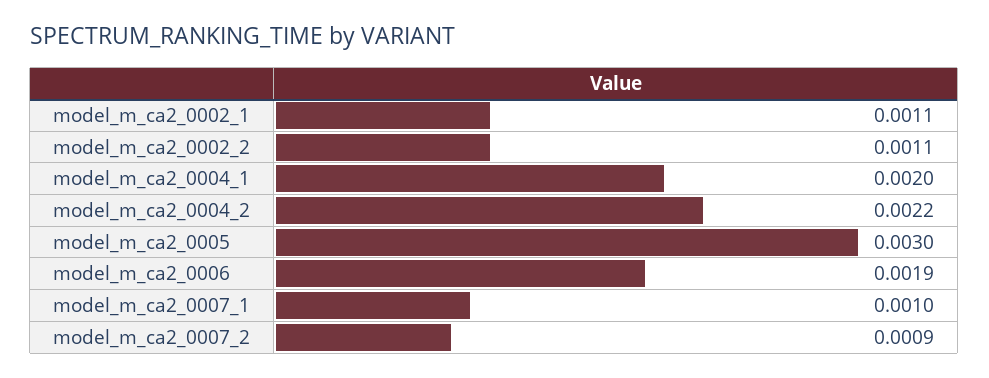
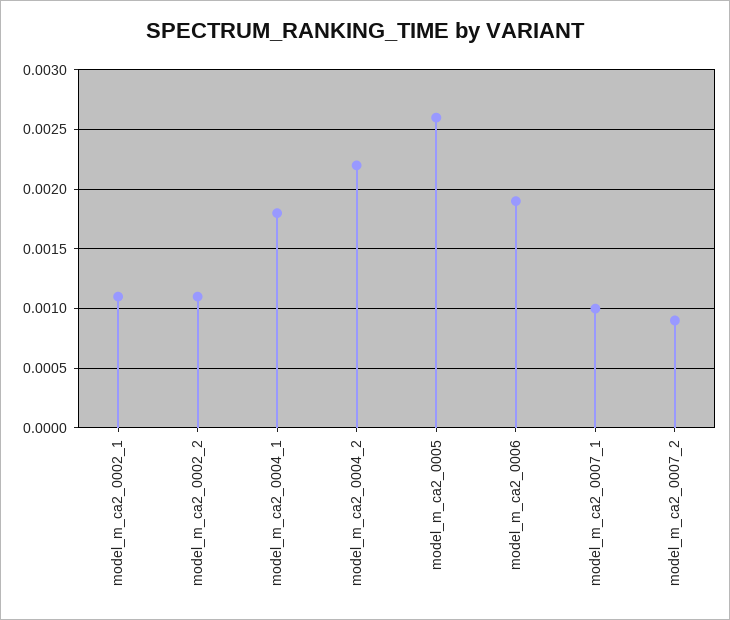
model_m_ca2_0004_1: 0.002 -> 0.0018
model_m_ca2_0005: 0.003 -> 0.0026

